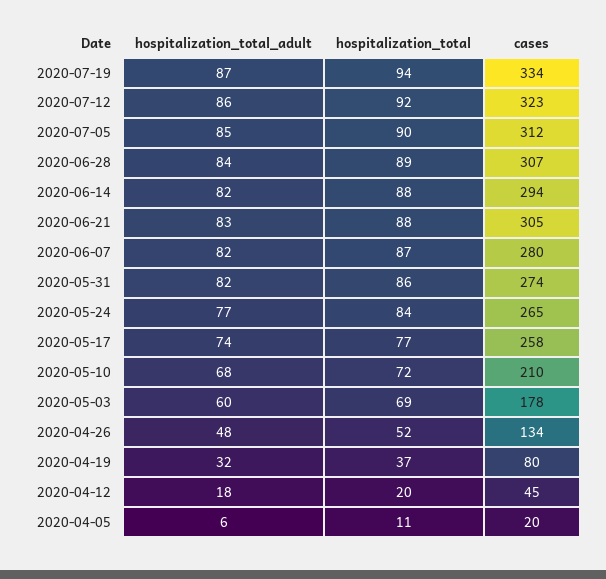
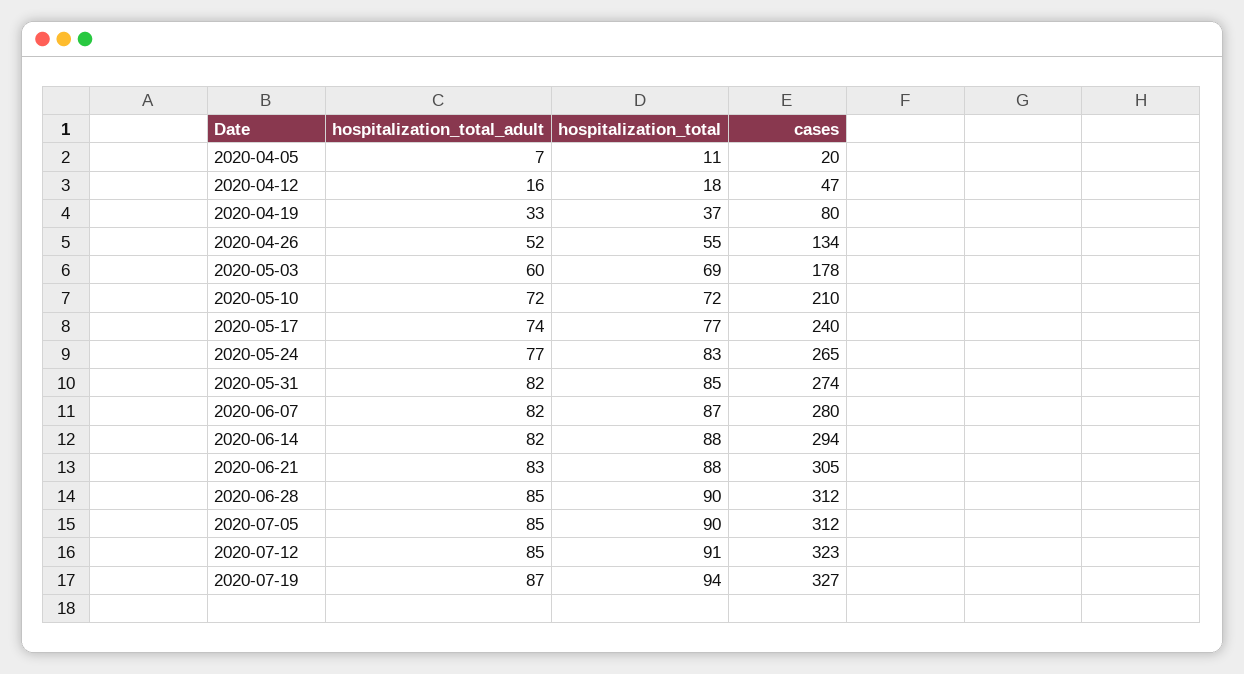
cases, 2020-07-19: 334 -> 327
hospitalization_total_adult, 2020-07-12: 86 -> 85
hospitalization_total, 2020-07-12: 92 -> 91
hospitalization_total_adult, 2020-06-28: 84 -> 85
hospitalization_total, 2020-06-28: 89 -> 90
cases, 2020-06-28: 307 -> 312
hospitalization_total, 2020-05-31: 86 -> 85
hospitalization_total, 2020-05-24: 84 -> 83
cases, 2020-05-17: 258 -> 240
hospitalization_total_adult, 2020-05-10: 68 -> 72
hospitalization_total_adult, 2020-04-26: 48 -> 52
hospitalization_total, 2020-04-26: 52 -> 55
hospitalization_total_adult, 2020-04-19: 32 -> 33
hospitalization_total_adult, 2020-04-12: 18 -> 16
hospitalization_total, 2020-04-12: 20 -> 18
cases, 2020-04-12: 45 -> 47
hospitalization_total_adult, 2020-04-05: 6 -> 7

